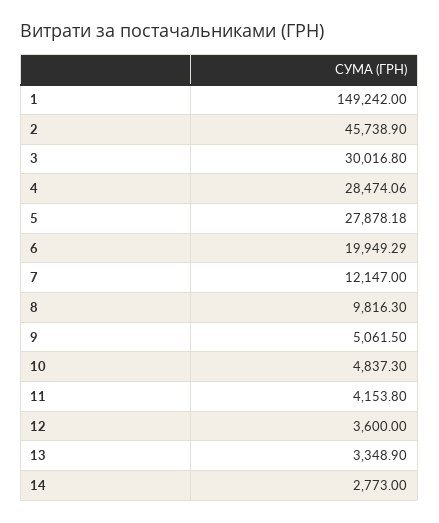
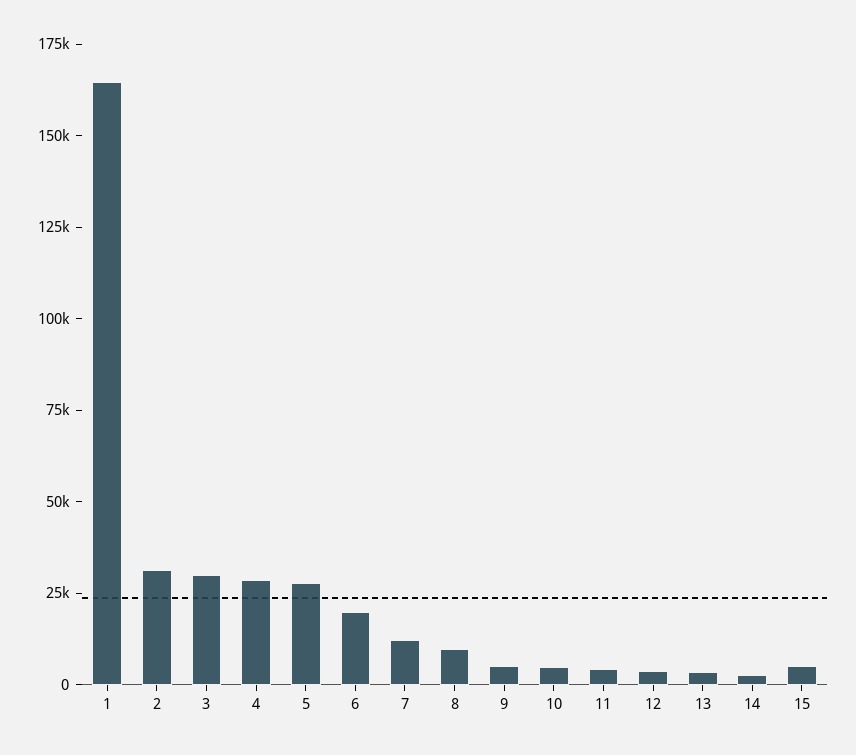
1: 149242 -> 165000
2: 45738.9 -> 30000
15: none -> 5000

